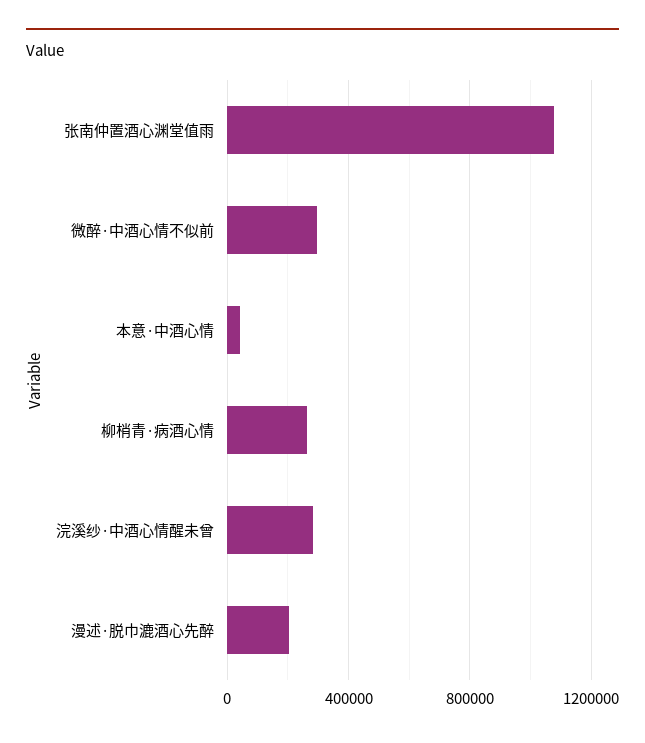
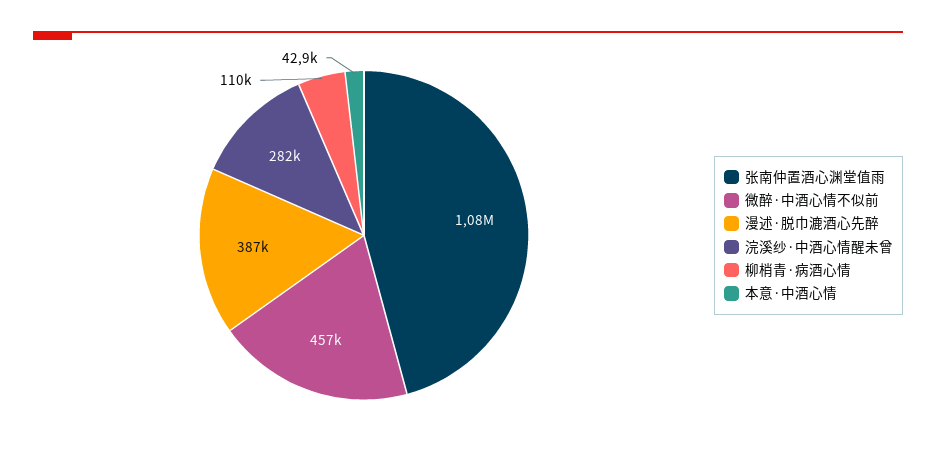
微醉·中酒心情不似前: 300000 -> 457000
柳梢青·病酒心情: 250000 -> 110000
漫述·脱巾漉酒心先醉: 200000 -> 387000

